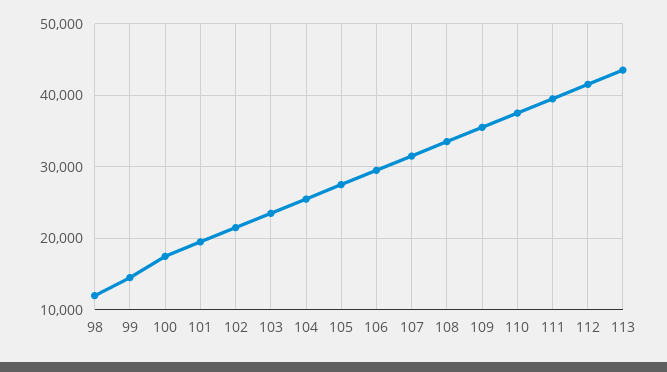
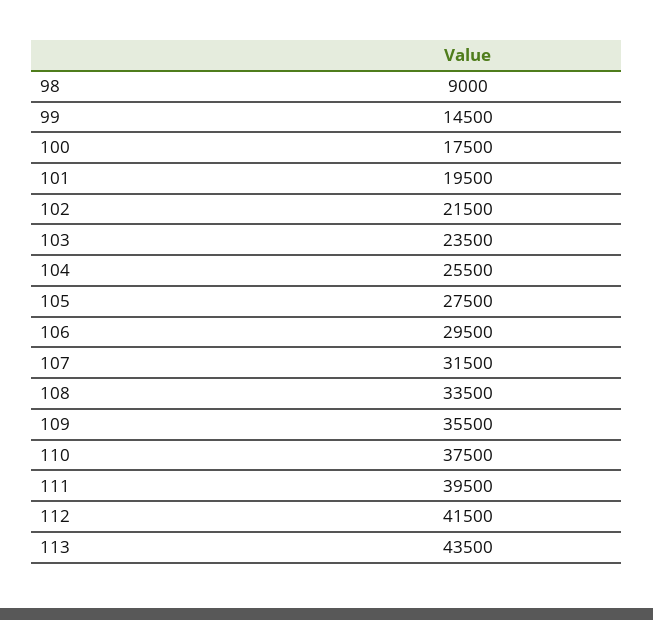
98: 12000 -> 9000

